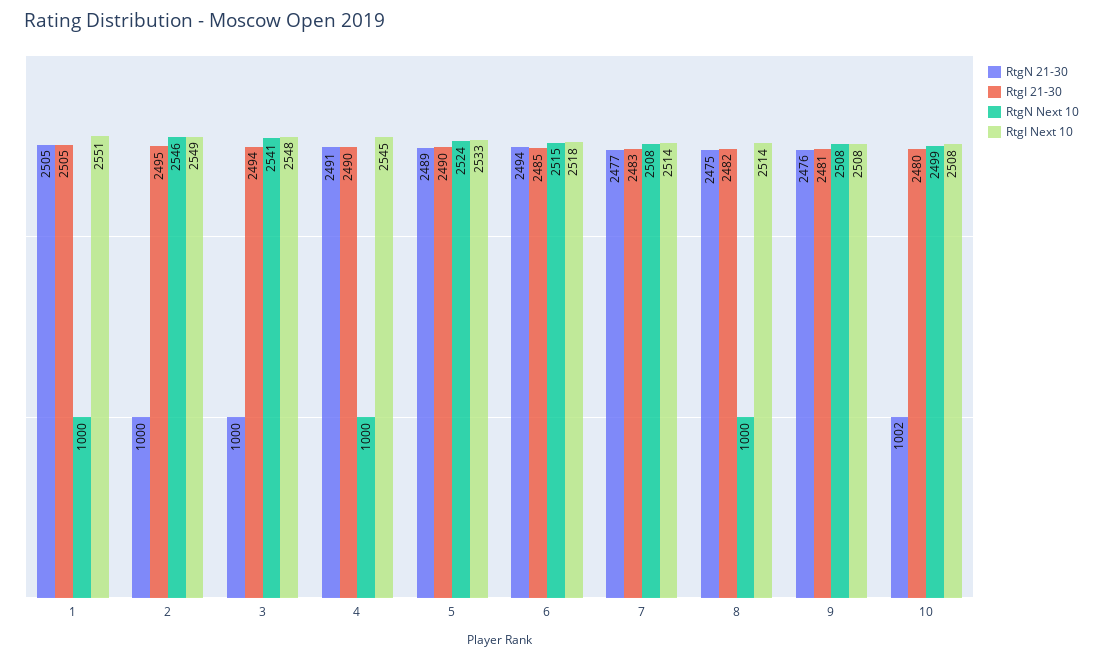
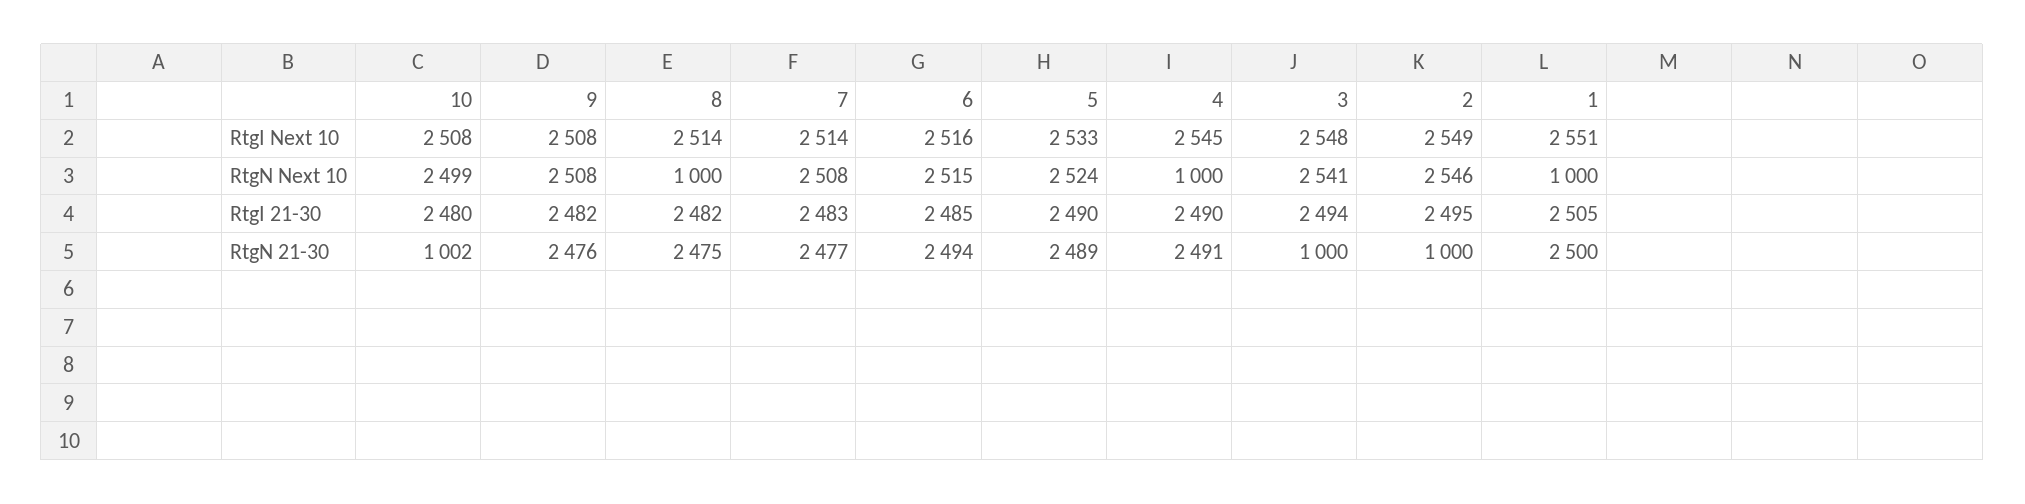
RtgN 21-30, 1: 2505 -> 2500
RtgI Next 10, 6: 2518 -> 2516
RtgI 21-30, 9: 2481 -> 2482

